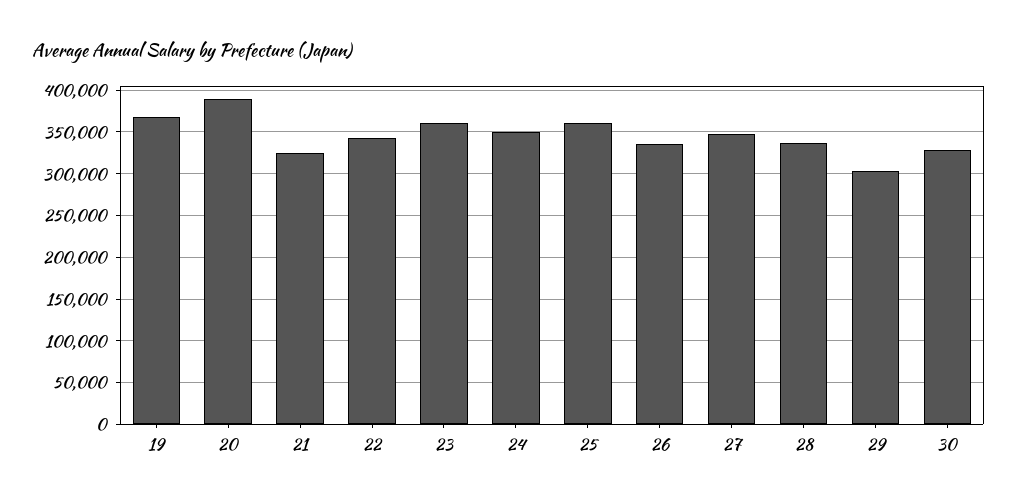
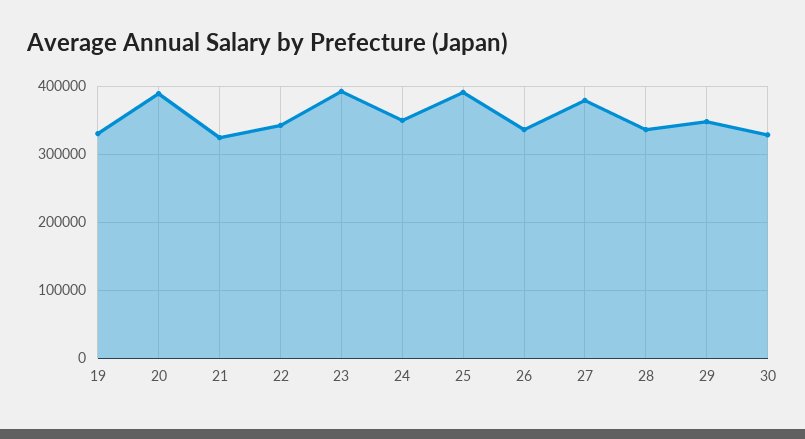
19: 370000 -> 330000
23: 360000 -> 390000
25: 360000 -> 390000
27: 350000 -> 380000
29: 300000 -> 350000

